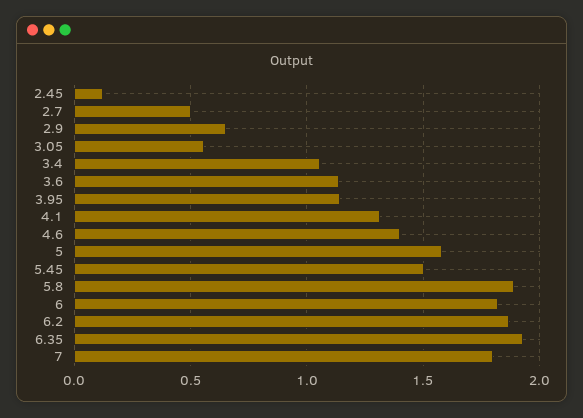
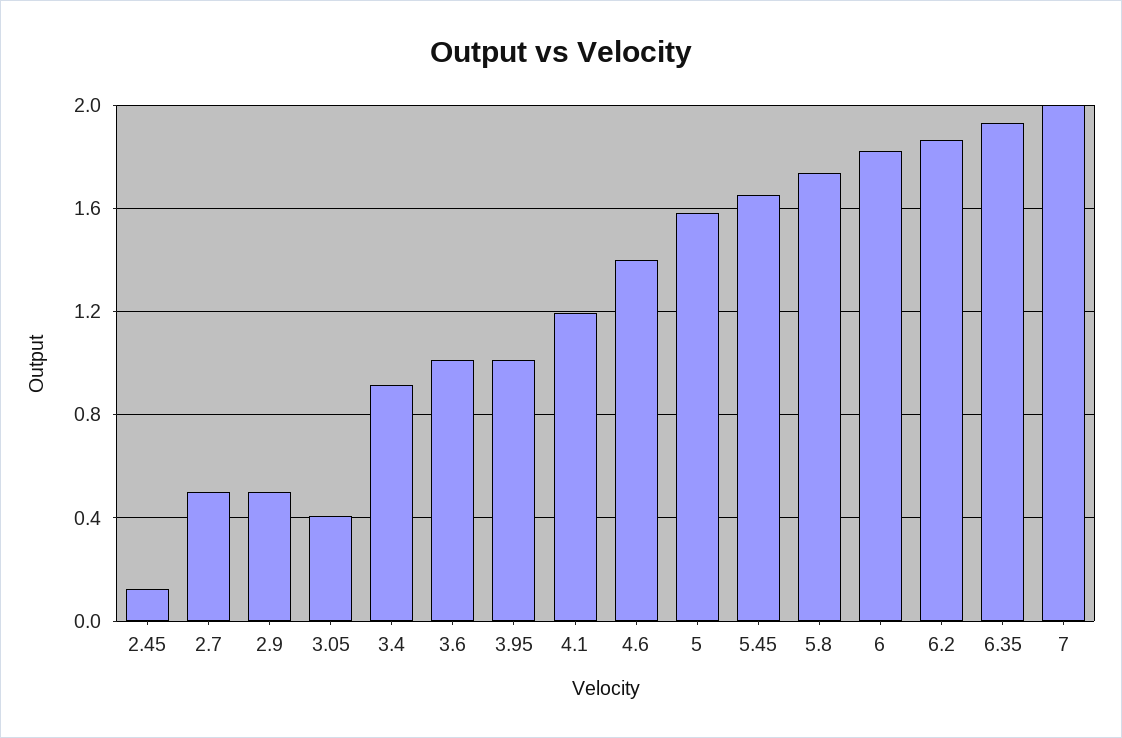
2.9: 0.65 -> 0.5
3.05: 0.55 -> 0.4
3.4: 1.05 -> 0.9
3.6: 1.15 -> 1
3.95: 1.15 -> 1
4.1: 1.3 -> 1.2
5.45: 1.5 -> 1.65
5.8: 1.9 -> 1.75
7: 1.8 -> 2

